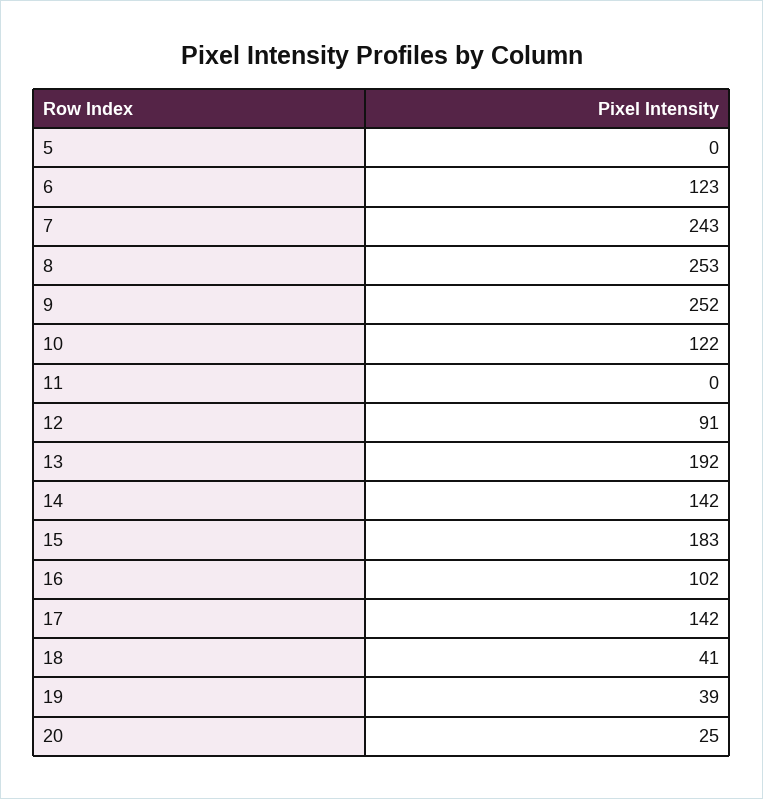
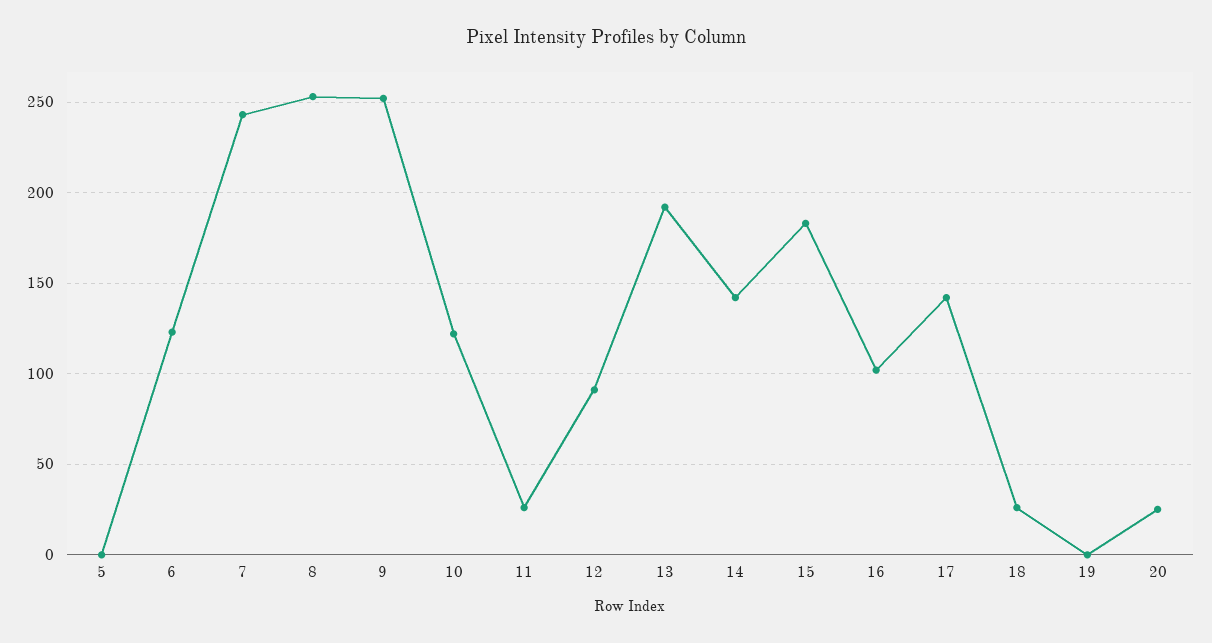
11: 0 -> 25
18: 41 -> 25
19: 39 -> 0

